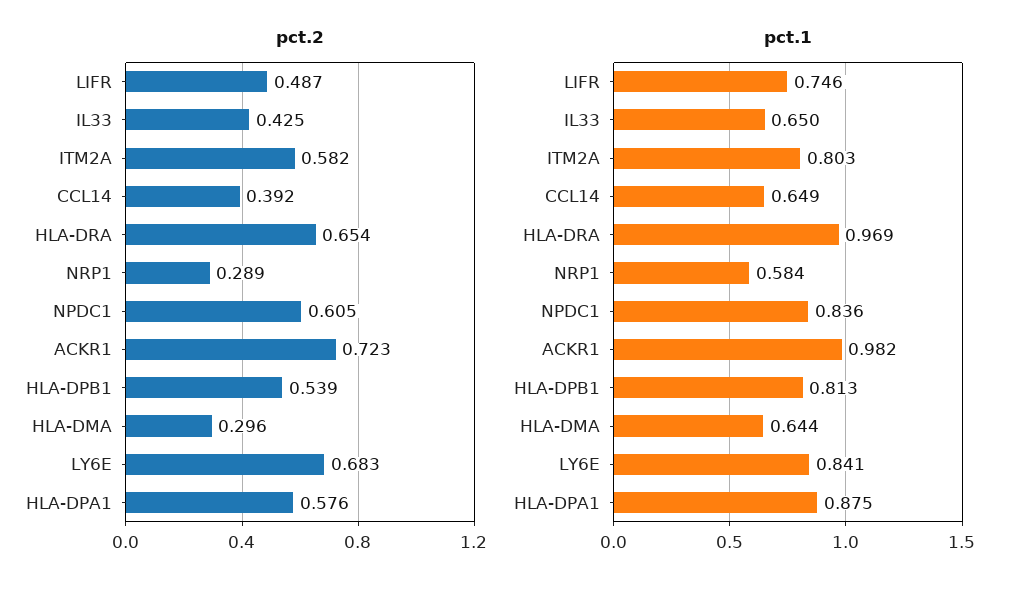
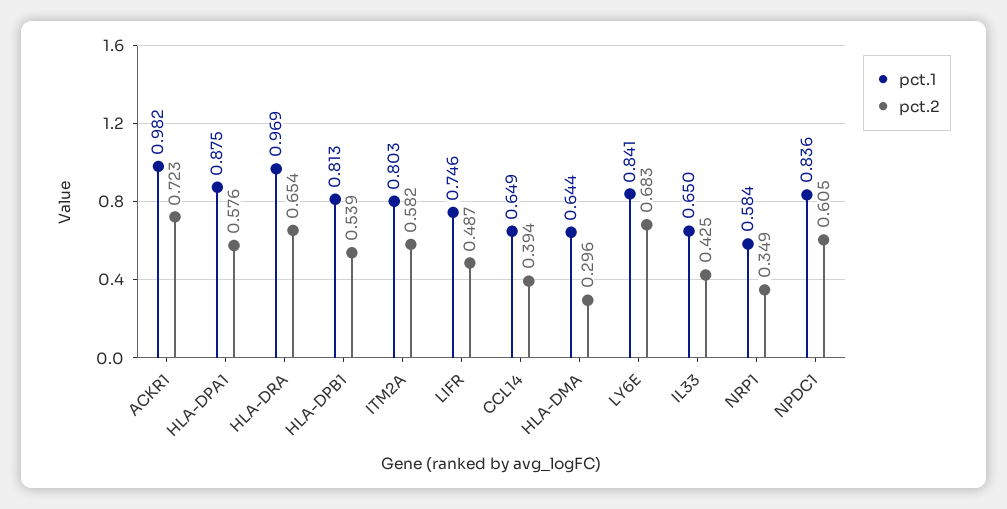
pct.2, CCL14: 0.392 -> 0.394
pct.2, NRP1: 0.289 -> 0.349

